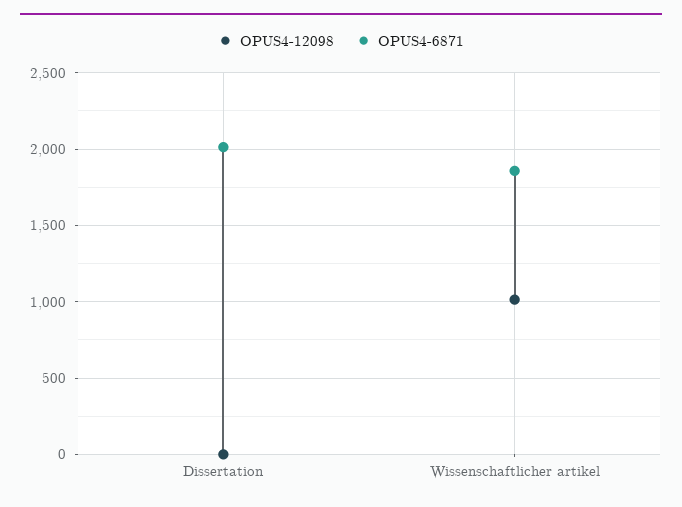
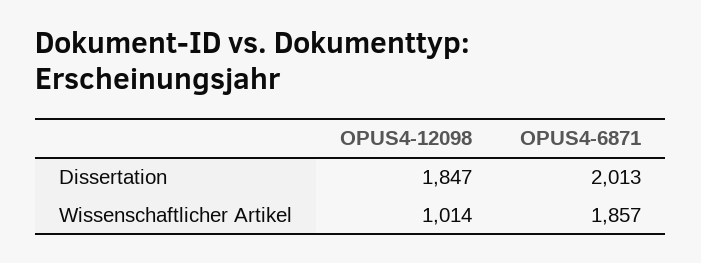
OPUS4-12098, Dissertation: 0 -> 1847

